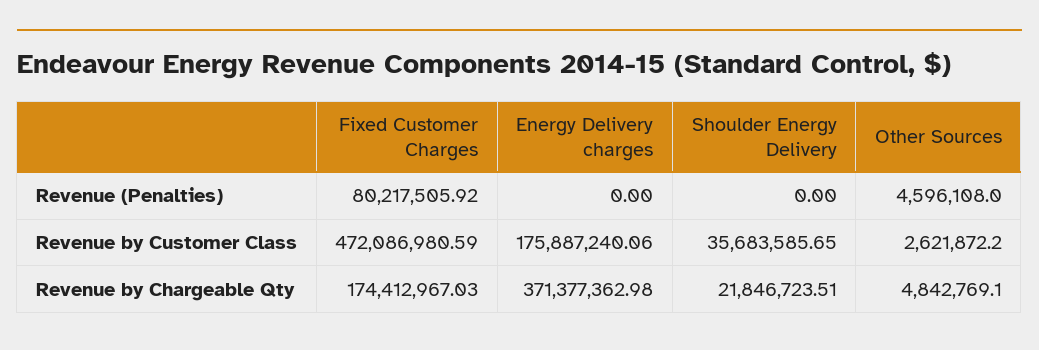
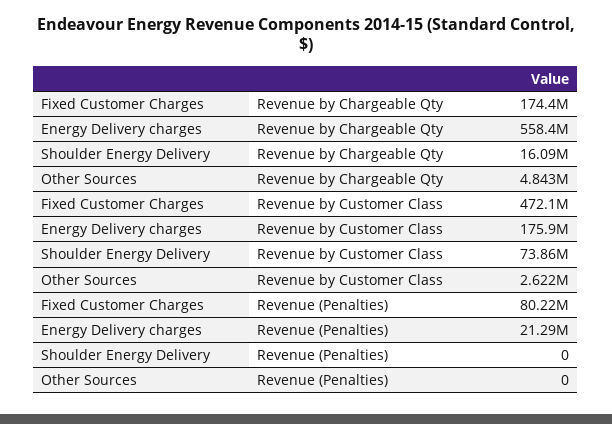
Energy Delivery charges, Revenue (Penalties): 0 -> 21290000
Other Sources, Revenue (Penalties): 4596108 -> 0
Shoulder Energy Delivery, Revenue by Customer Class: 35683585.65 -> 73860000
Energy Delivery charges, Revenue by Chargeable Qty: 371377362.98 -> 558400000
Shoulder Energy Delivery, Revenue by Chargeable Qty: 21846723.51 -> 16090000

